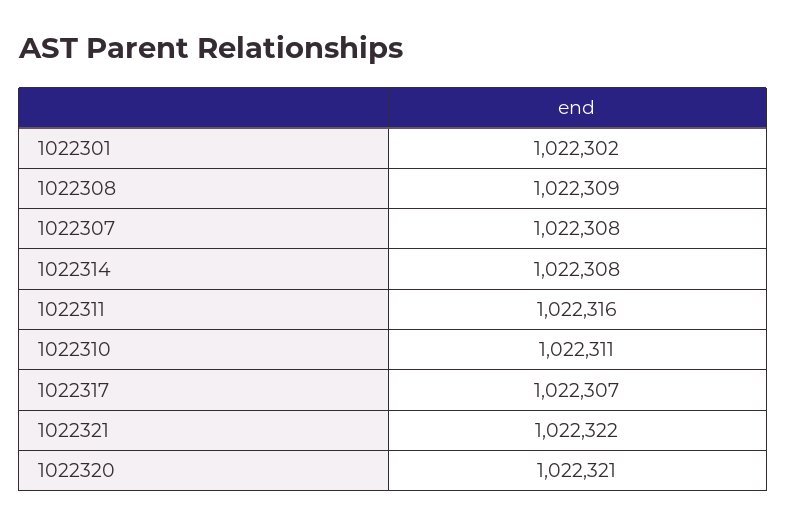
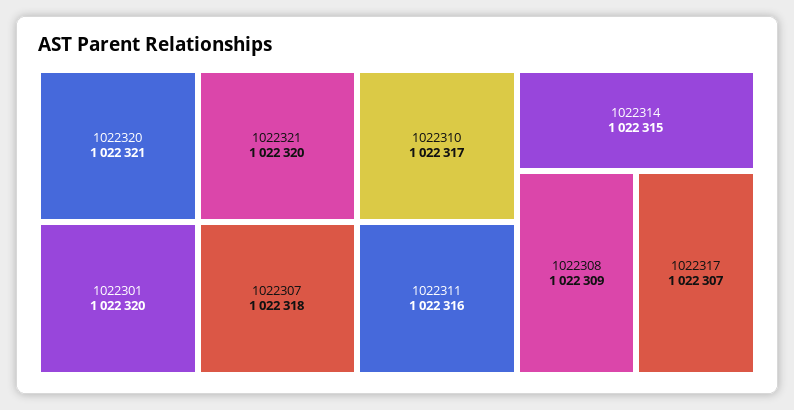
1022301: 1022302 -> 1022320
1022307: 1022308 -> 1022318
1022314: 1022308 -> 1022315
1022310: 1022311 -> 1022317
1022321: 1022322 -> 1022320

